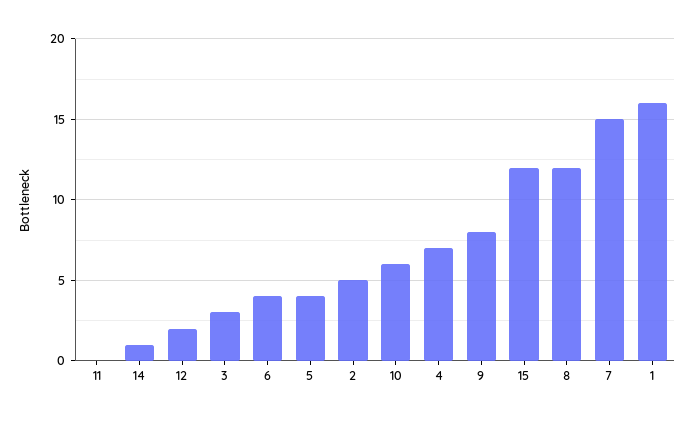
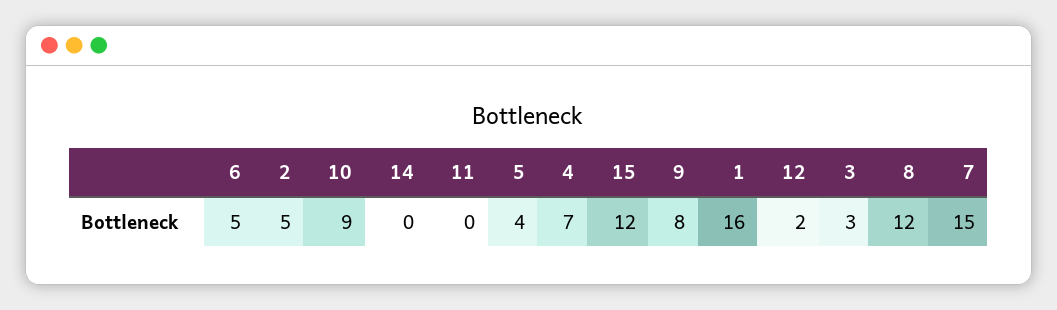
14: 1 -> 0
6: 4 -> 5
10: 6 -> 9

